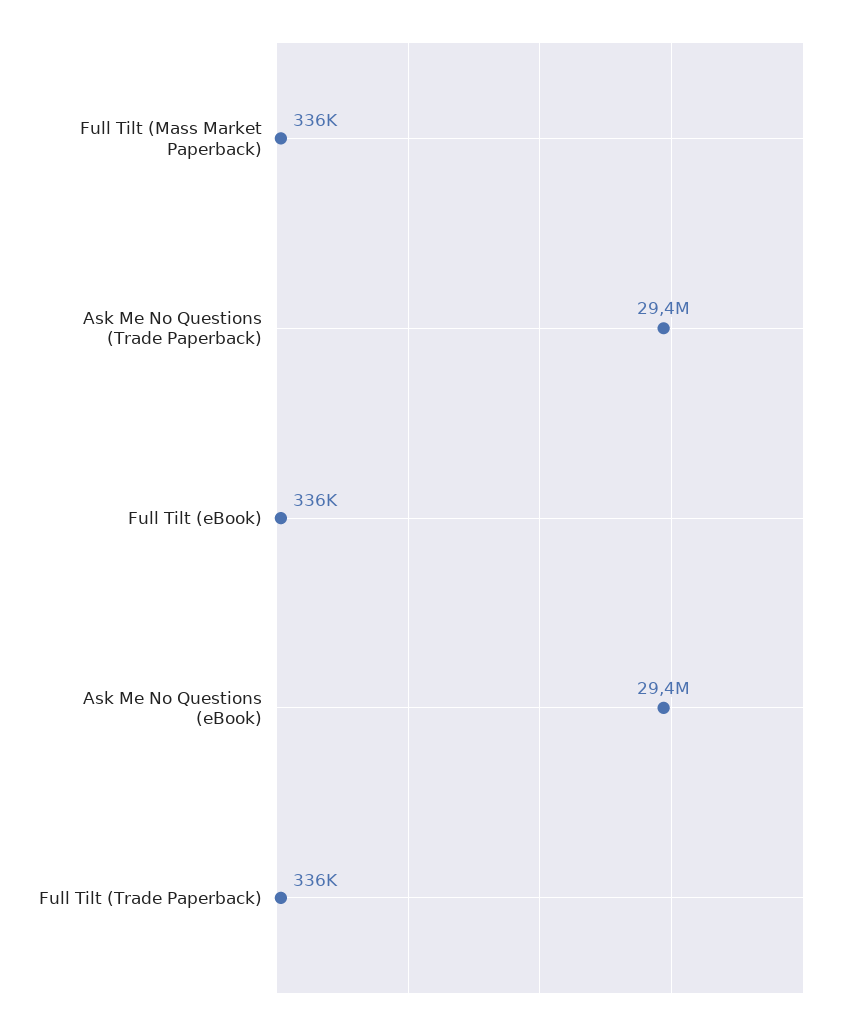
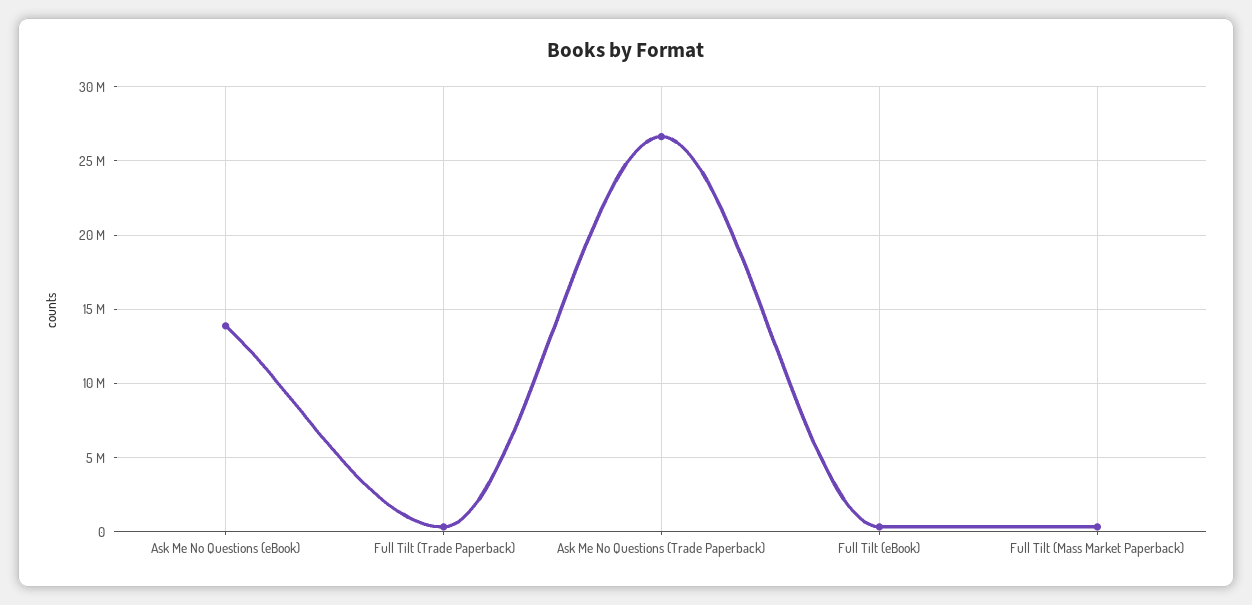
Ask Me No Questions (Trade Paperback): 29400000 -> 26500000
Ask Me No Questions (eBook): 29400000 -> 14000000

